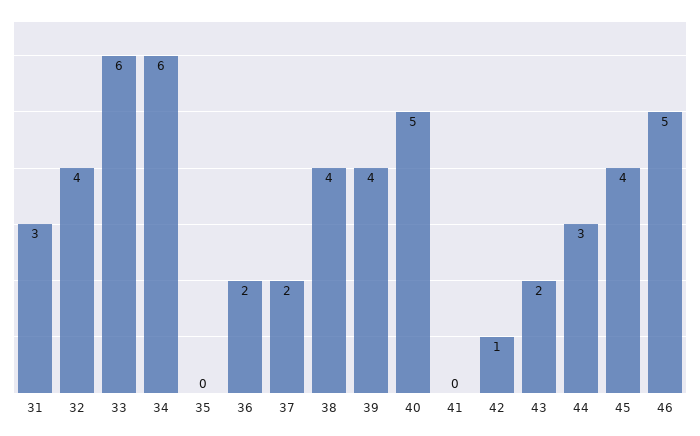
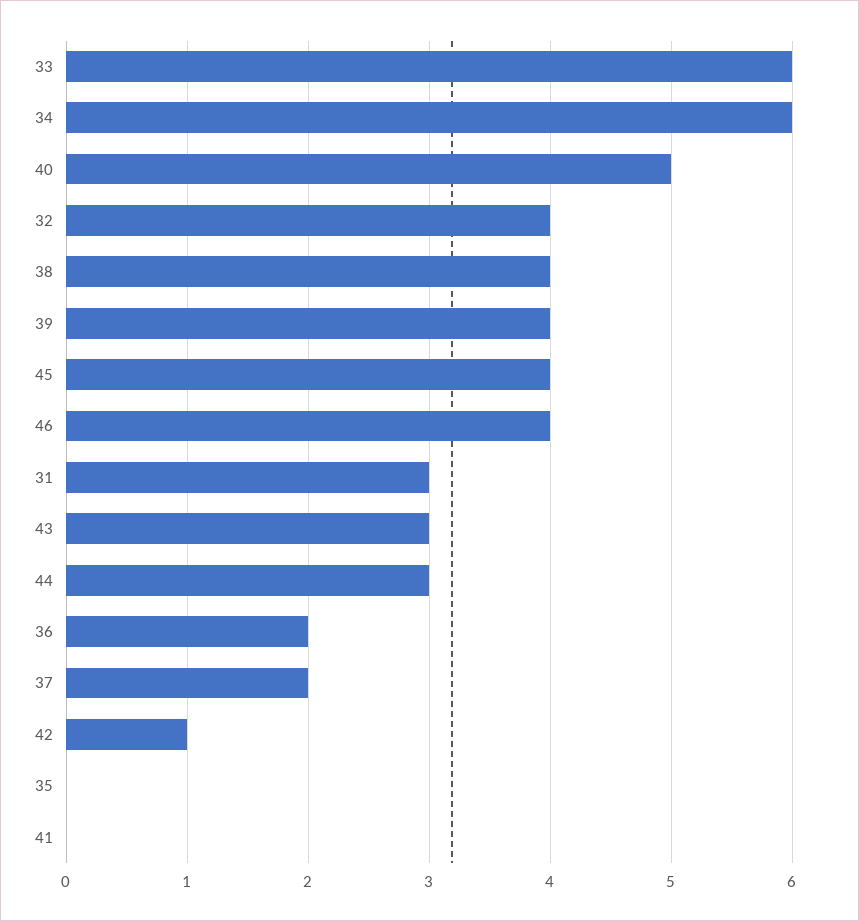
43: 2 -> 3
46: 5 -> 4

